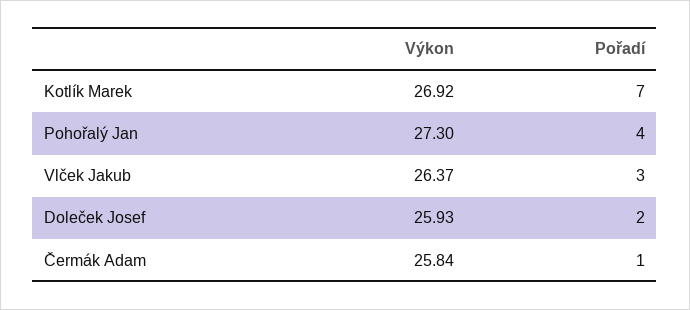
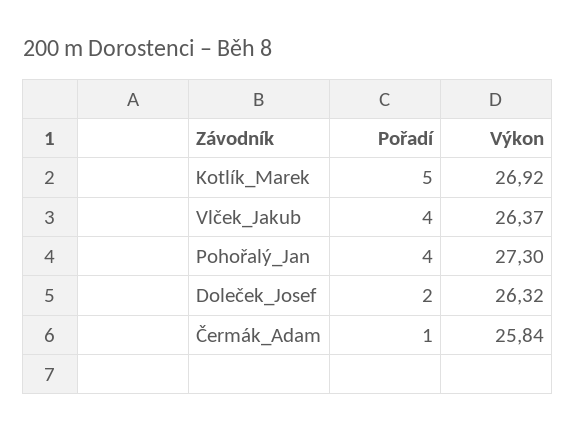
Pořadí, Kotlík Marek: 7 -> 5
Pořadí, Vlček Jakub: 3 -> 4
Výkon, Doleček Josef: 25.93 -> 26.32

